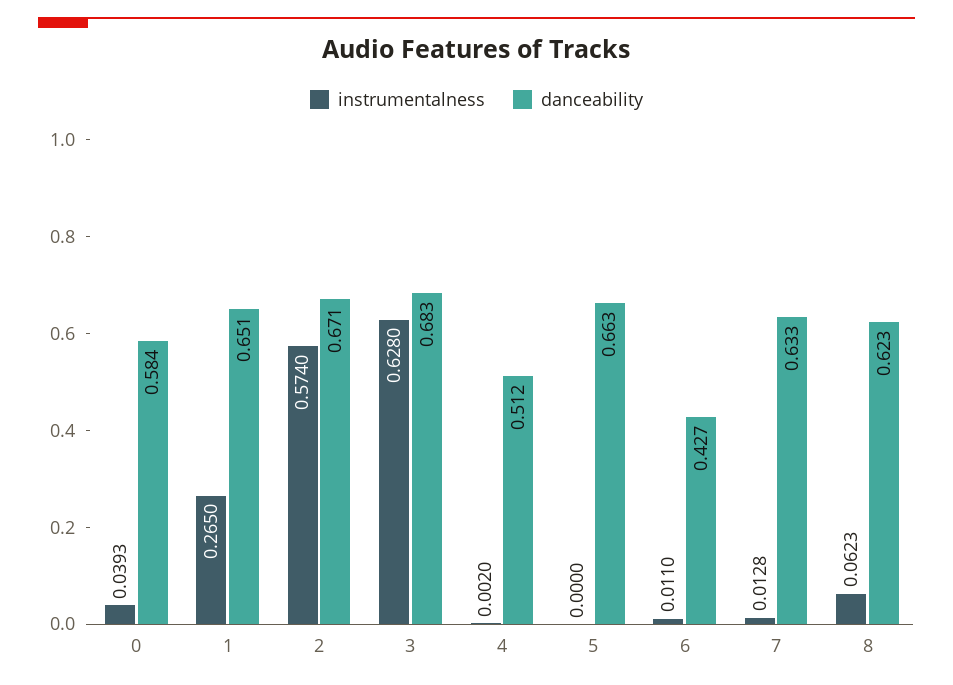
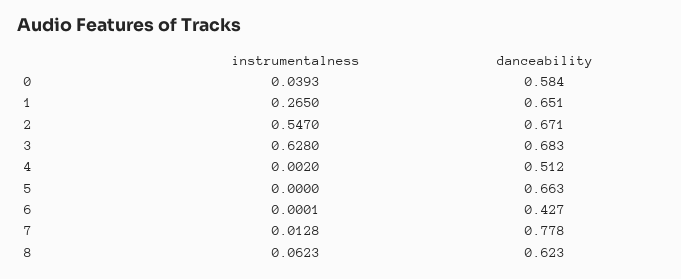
instrumentalness, 2: 0.574 -> 0.547
instrumentalness, 6: 0.011 -> 0.0001
danceability, 7: 0.633 -> 0.778

